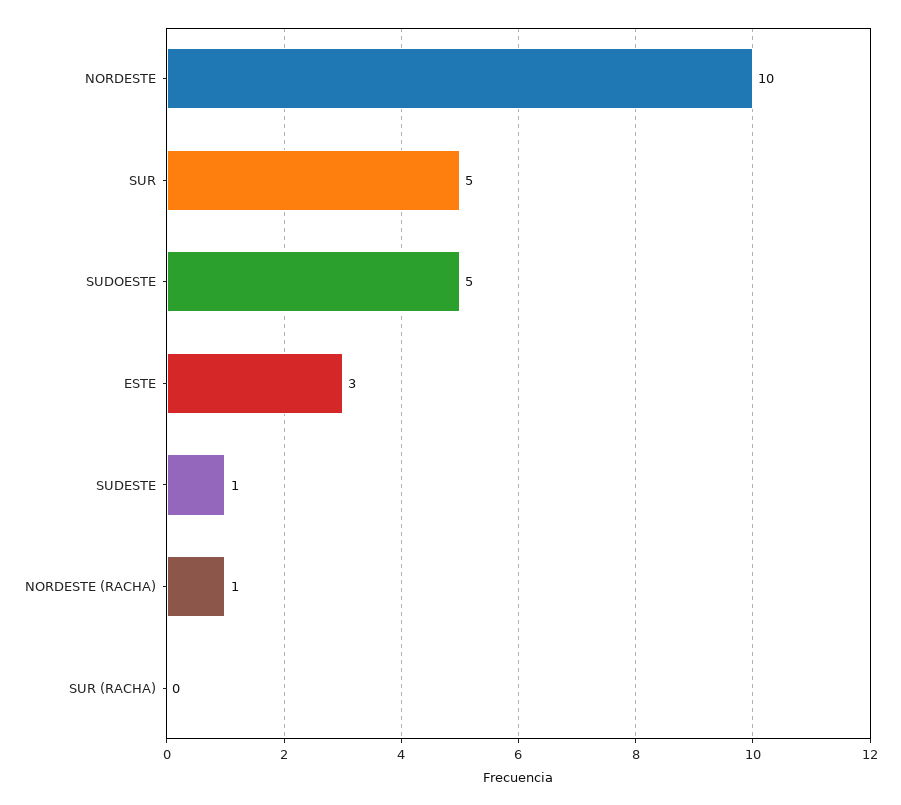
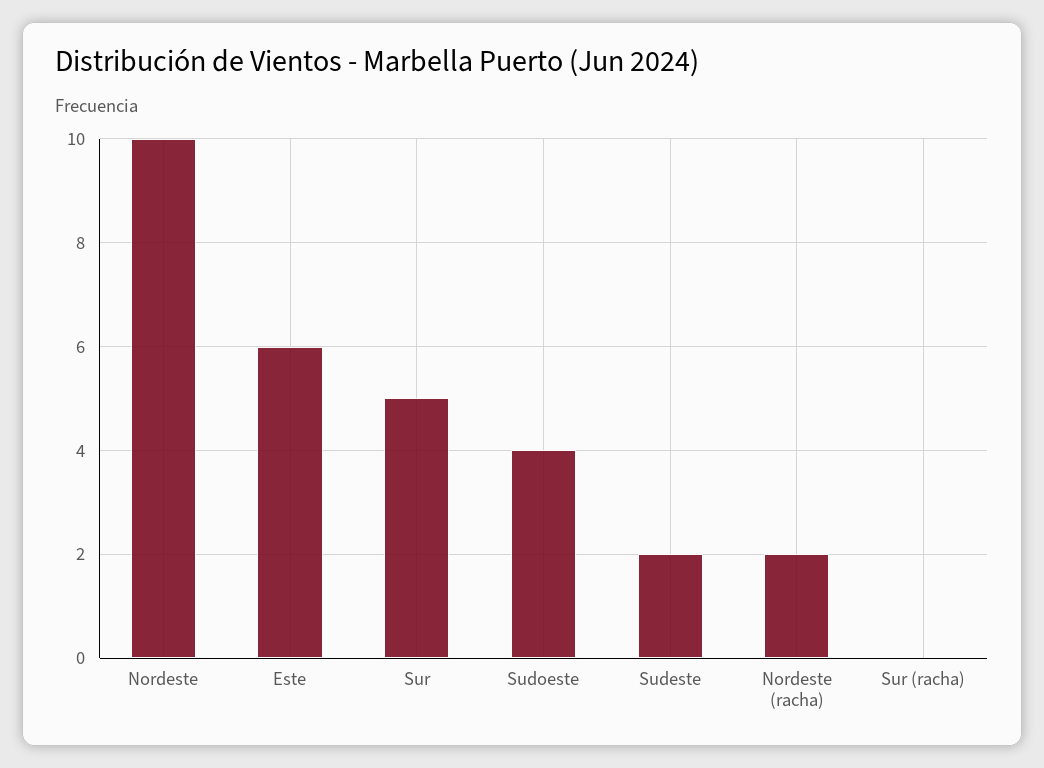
SUDOESTE: 5 -> 4
ESTE: 3 -> 6
SUDESTE: 1 -> 2
NORDESTE (RACHA): 1 -> 2

